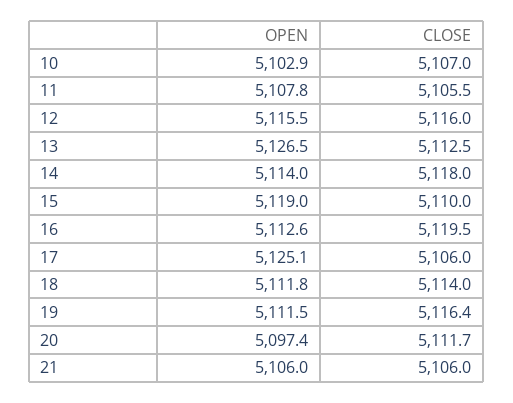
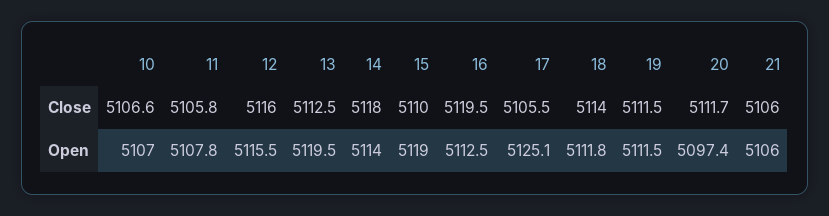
OPEN, 10: 5102.9 -> 5107
CLOSE, 10: 5107 -> 5106.6
CLOSE, 11: 5105.5 -> 5105.8
OPEN, 13: 5126.5 -> 5119.5
OPEN, 16: 5112.6 -> 5112.5
CLOSE, 17: 5106 -> 5105.5
CLOSE, 19: 5116.4 -> 5111.5

